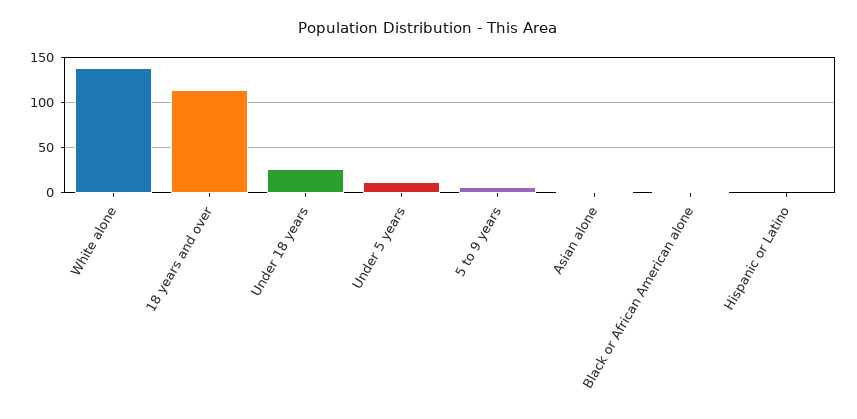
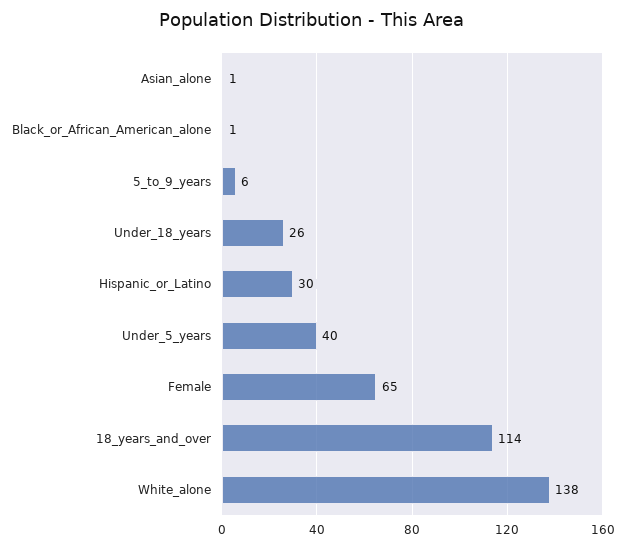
Under 5 years: 10 -> 40
Hispanic or Latino: 0 -> 30
Female: none -> 65

